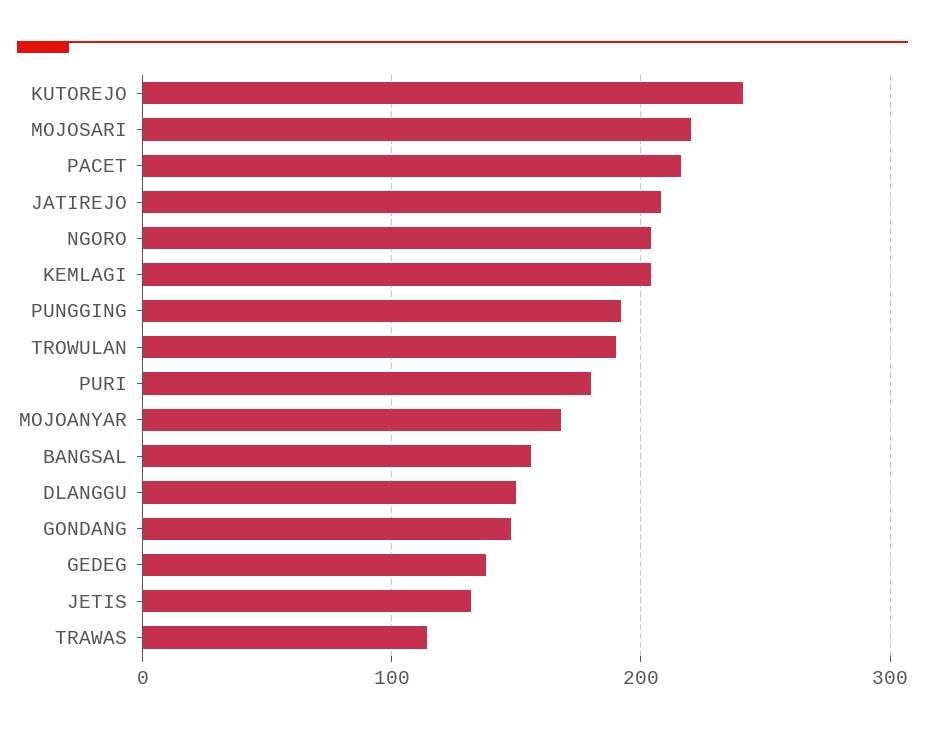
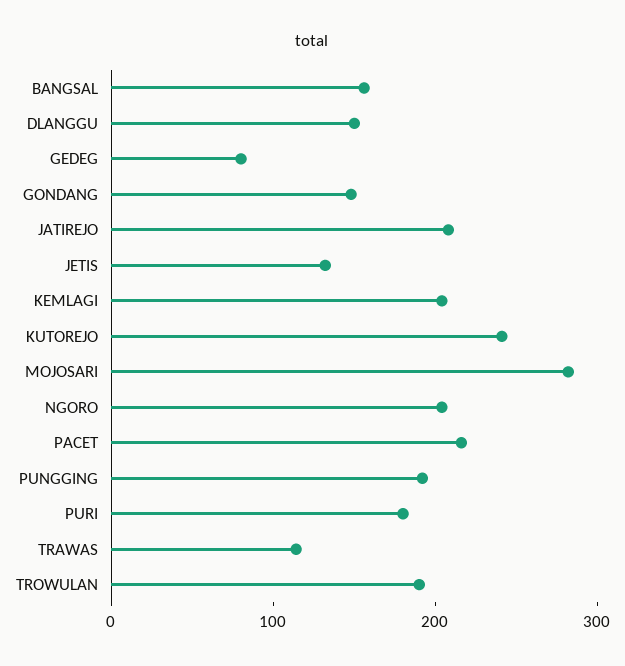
MOJOSARI: 220 -> 280
MOJOANYAR: 170 -> none
GEDEG: 140 -> 80

